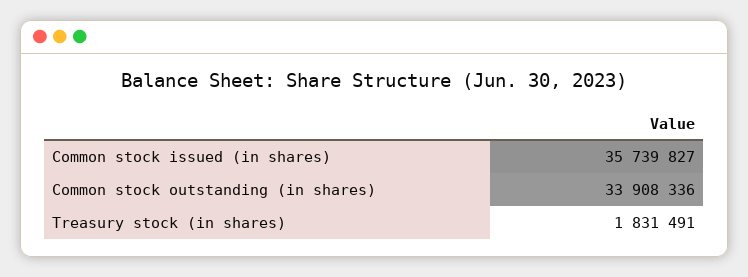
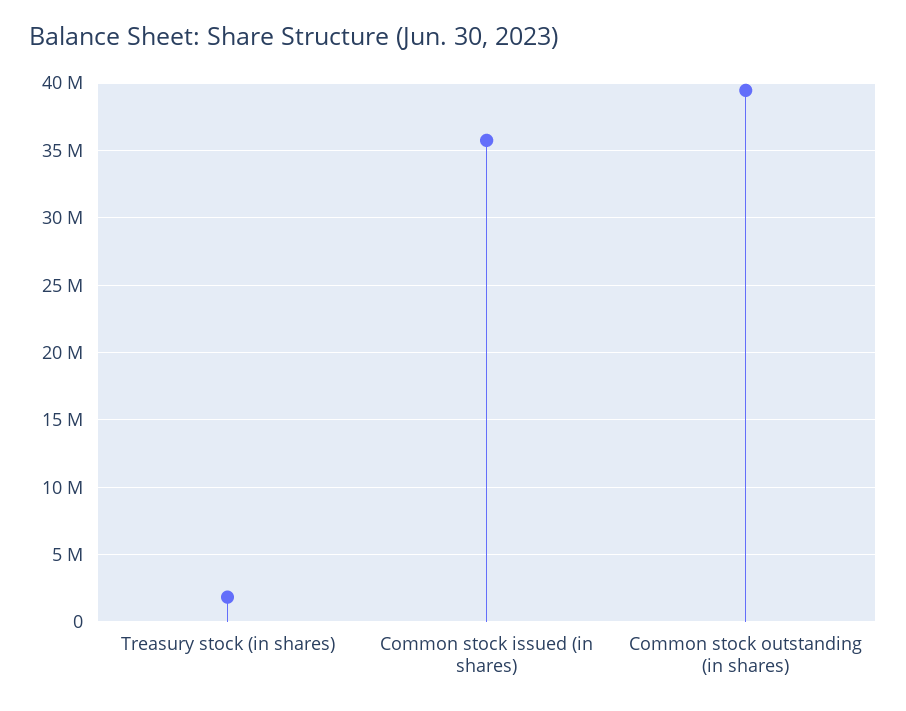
Common stock outstanding (in shares): 33908336 -> 39500000

